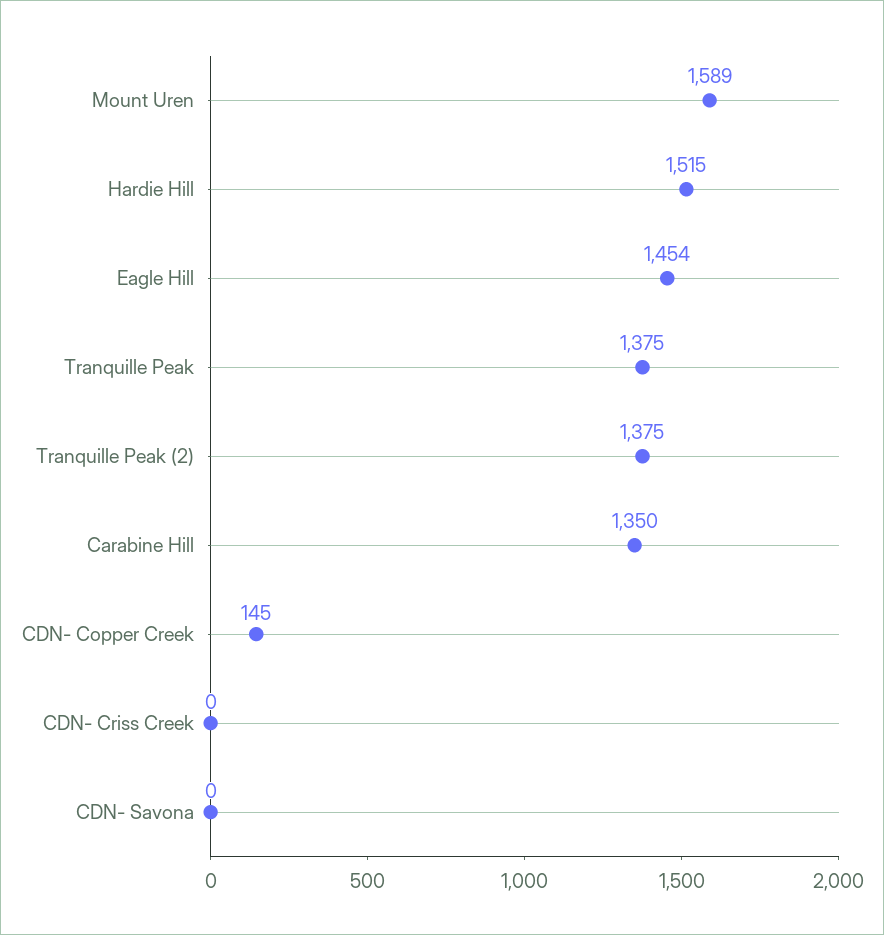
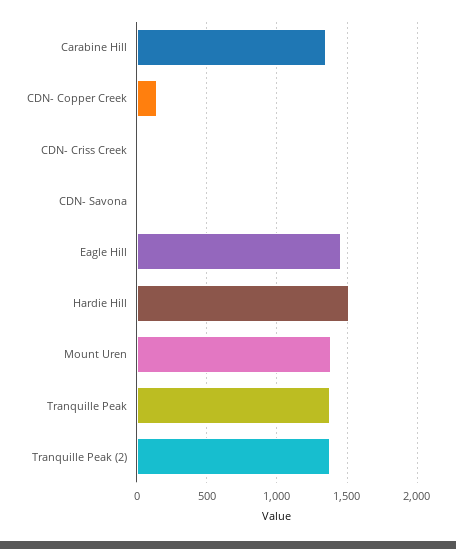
Mount Uren: 1589 -> 1400

